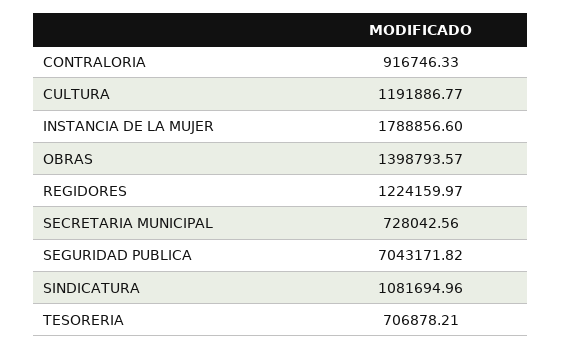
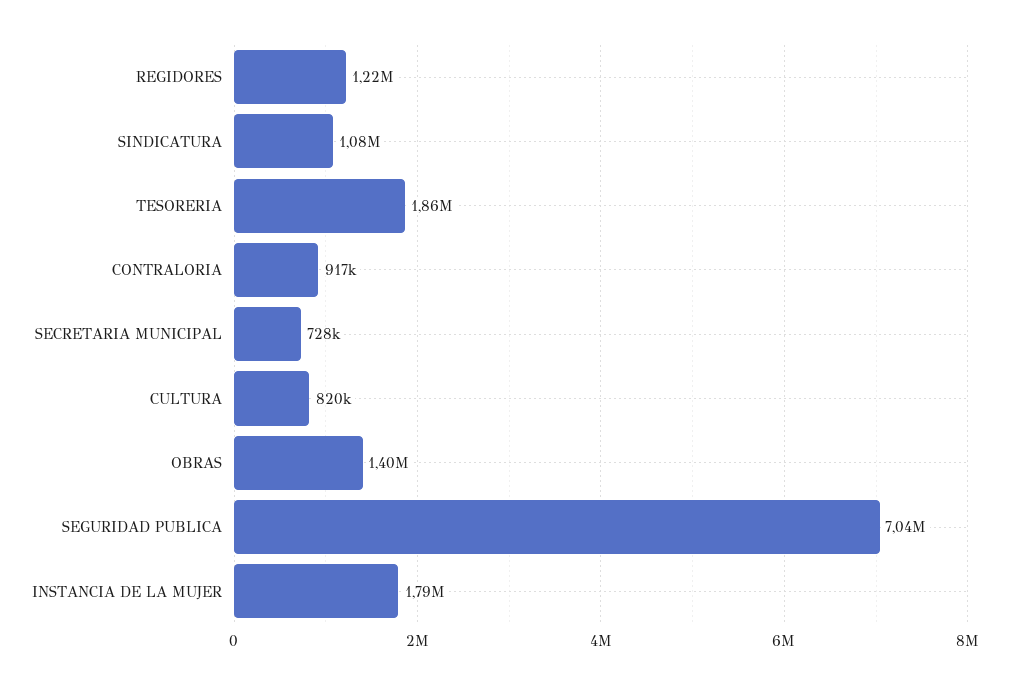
CULTURA: 1191886.77 -> 820000
TESORERIA: 706878.21 -> 1860000

